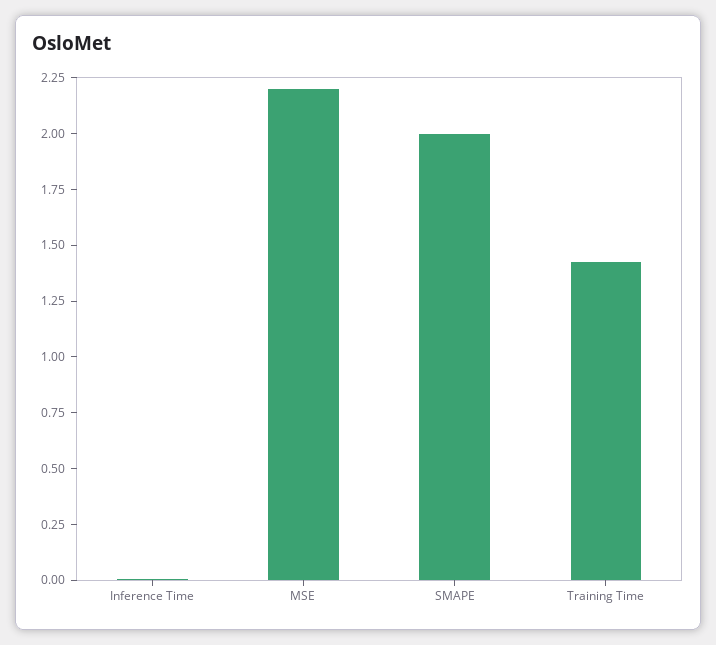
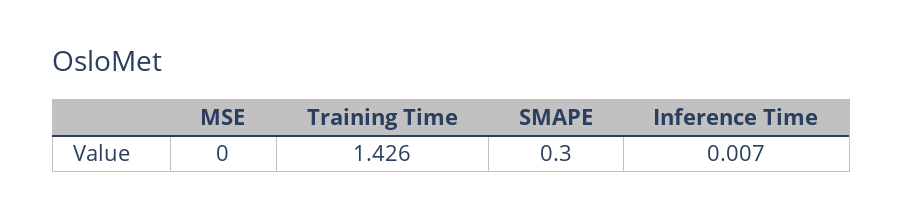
MSE: 2.2 -> 0
SMAPE: 2 -> 0.3

